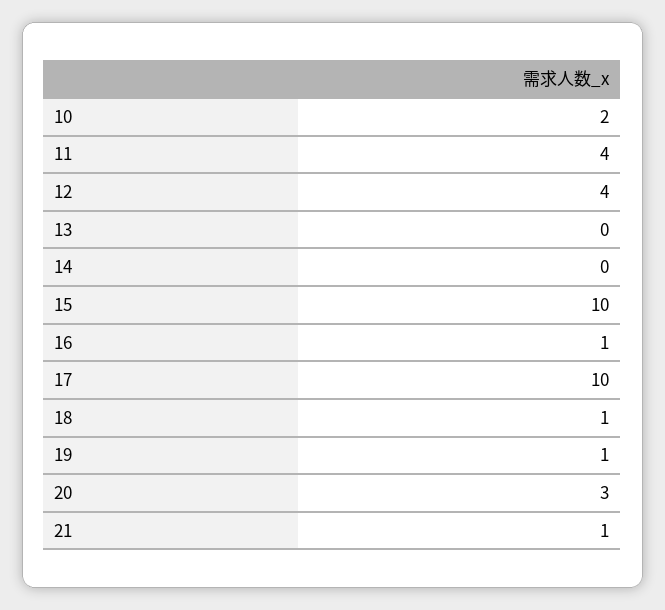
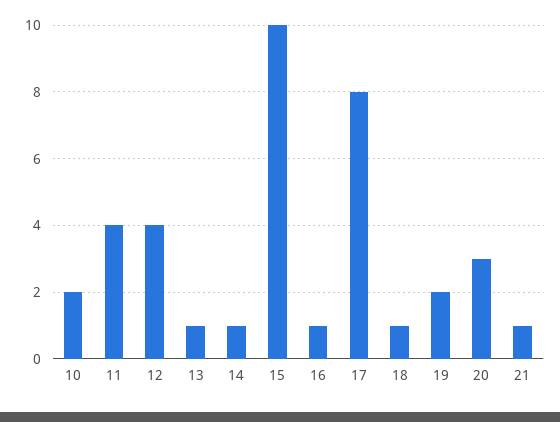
13: 0 -> 1
14: 0 -> 1
17: 10 -> 8
19: 1 -> 2

